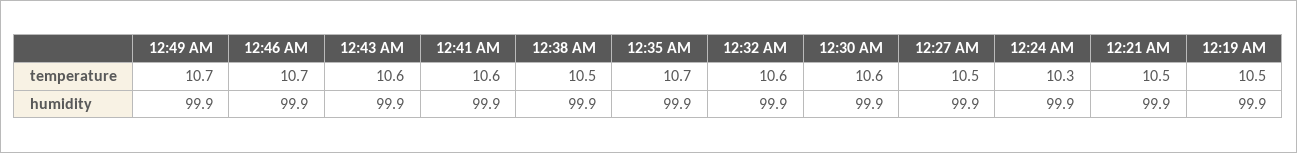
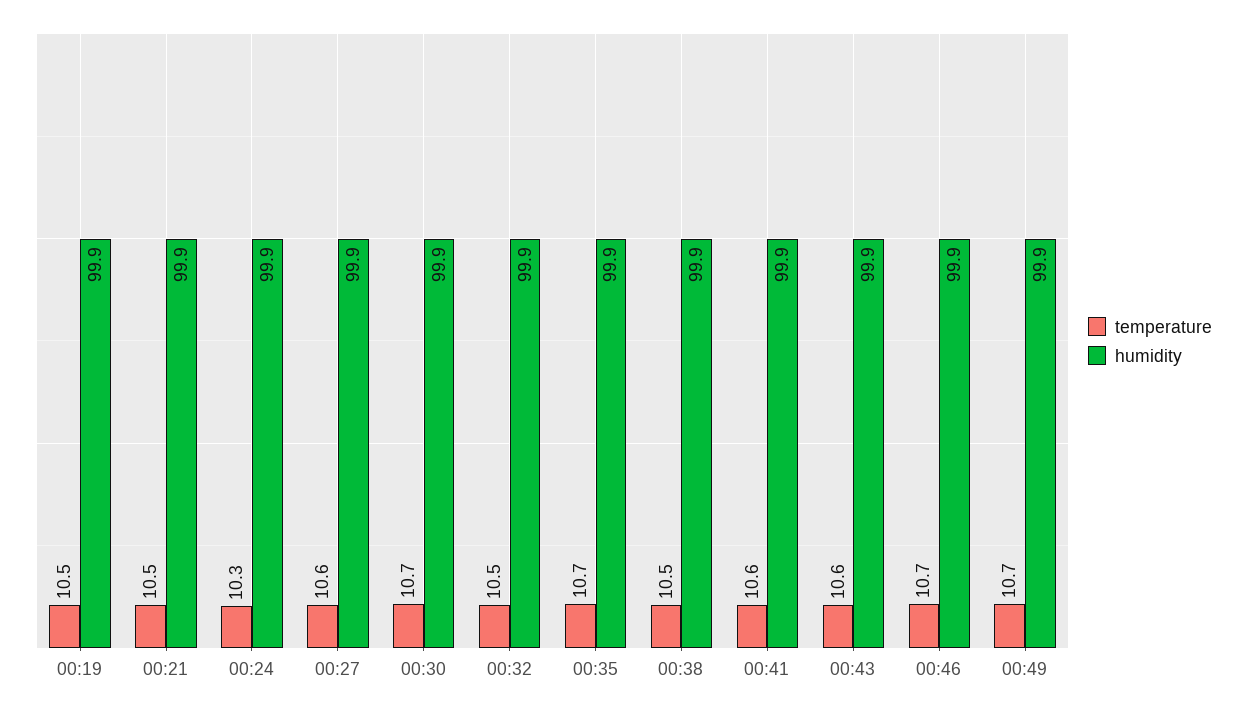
temperature, 12:32 AM: 10.6 -> 10.5
temperature, 12:30 AM: 10.6 -> 10.7
temperature, 12:27 AM: 10.5 -> 10.6

